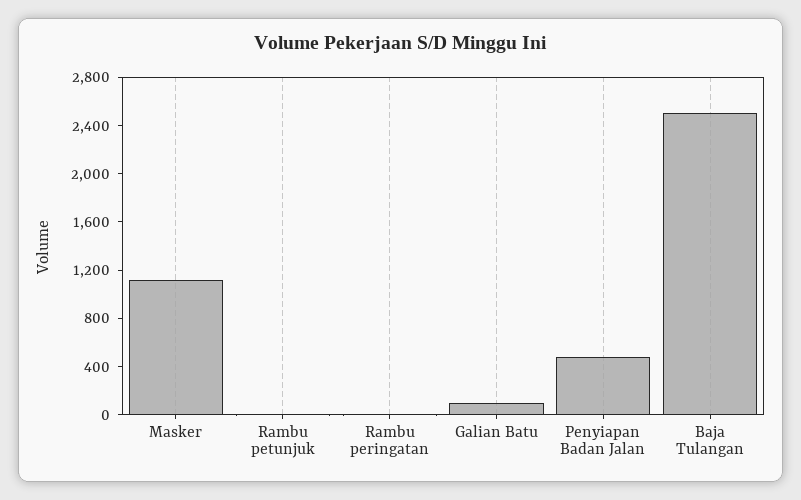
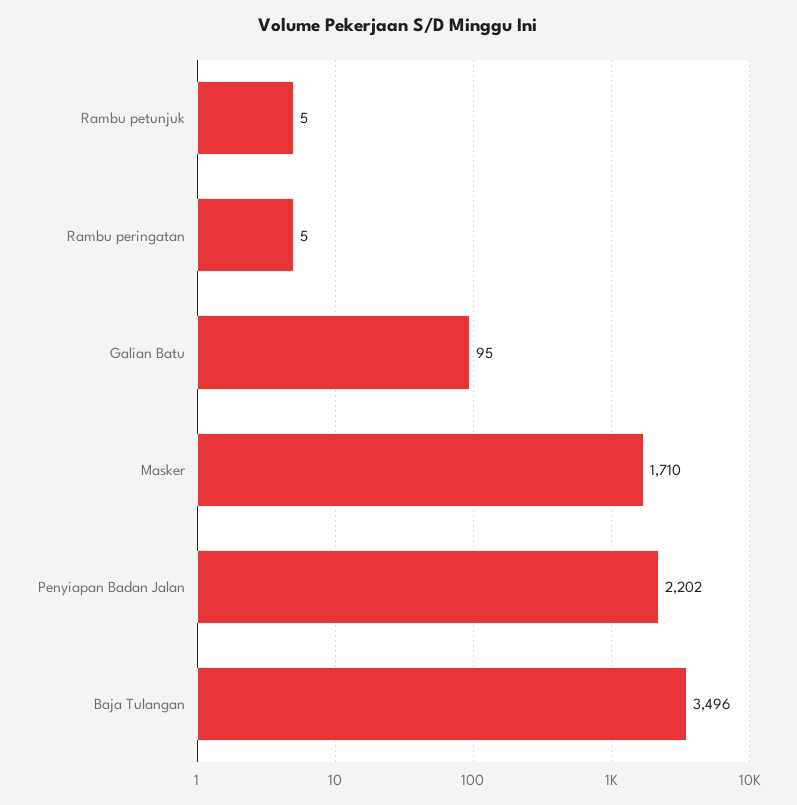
Masker: 1100 -> 1710
Penyiapan Badan Jalan: 500 -> 2202
Baja Tulangan: 2500 -> 3496

